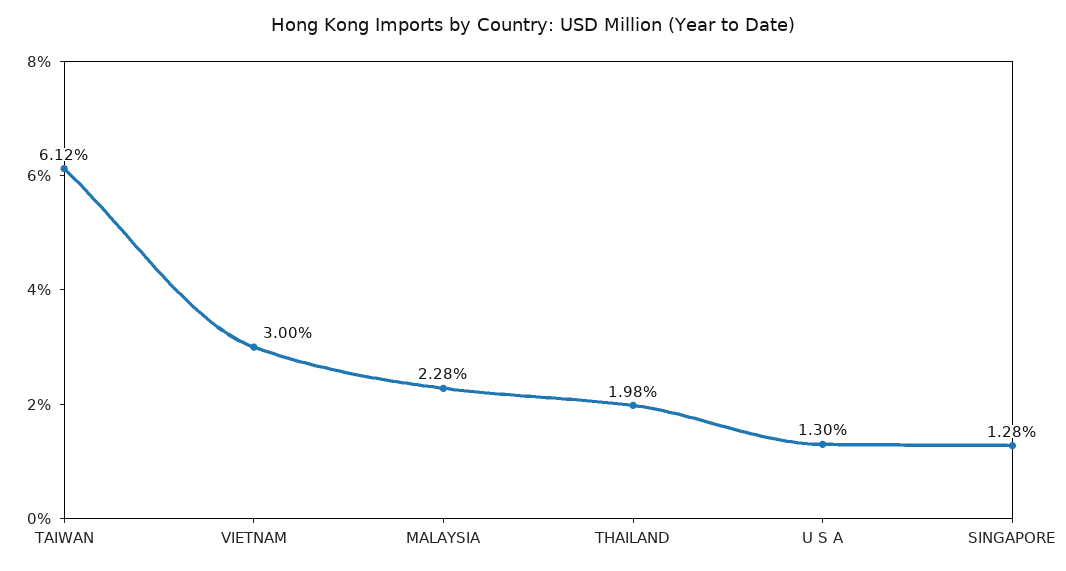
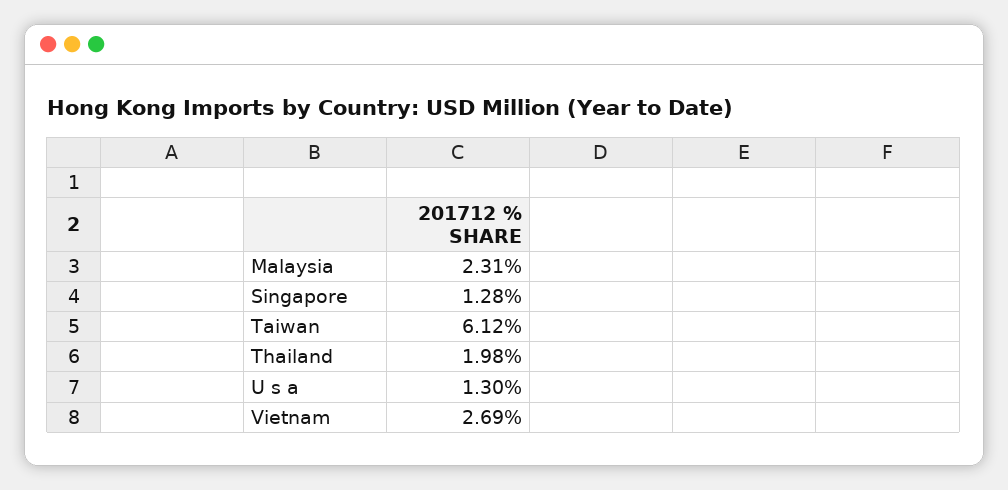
VIETNAM: 3 -> 2.69
MALAYSIA: 2.28 -> 2.31

